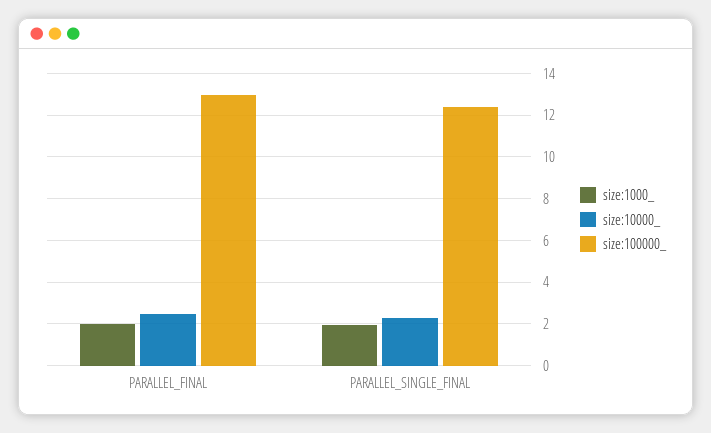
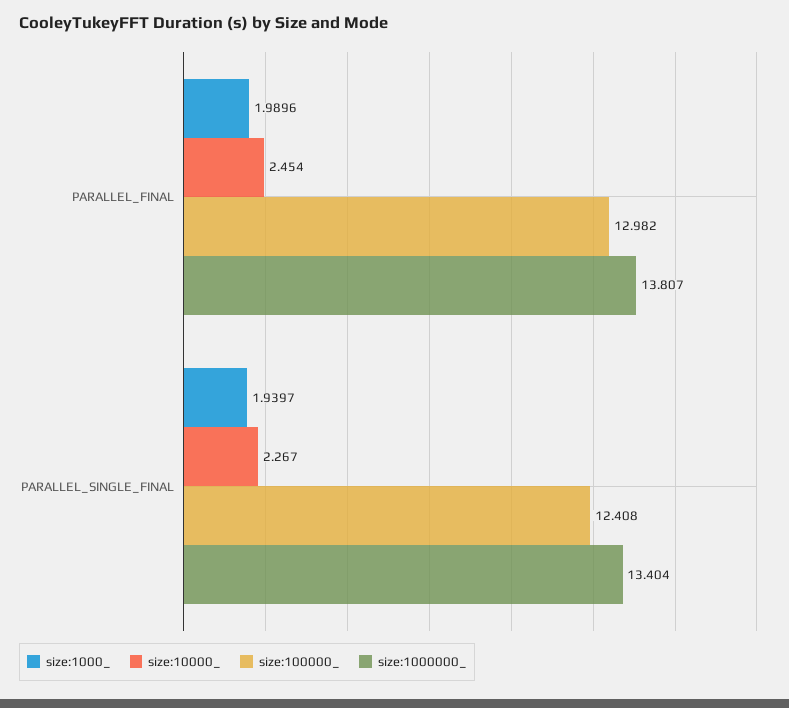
size:1000000_, PARALLEL_FINAL: none -> 13.807
size:1000000_, PARALLEL_SINGLE_FINAL: none -> 13.404

